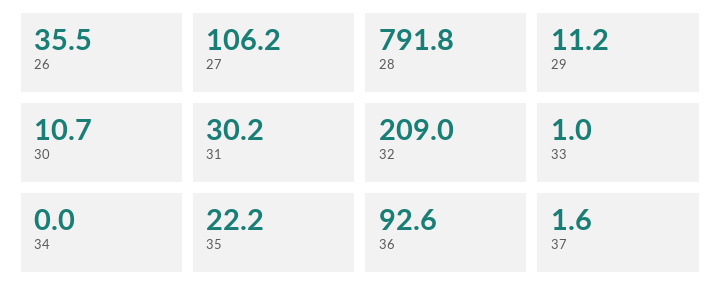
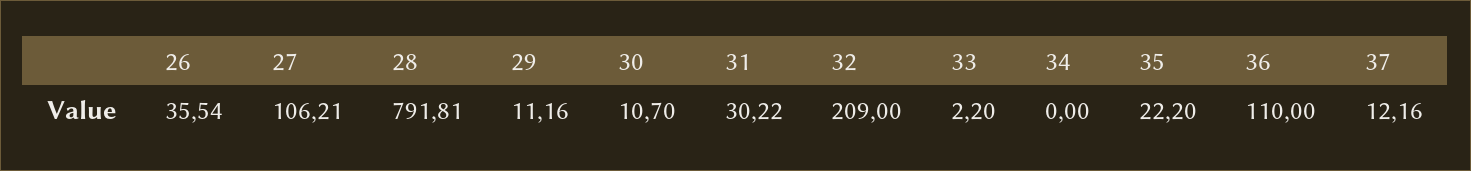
33: 1 -> 2.2
36: 92.6 -> 110
37: 1.6 -> 12.16

